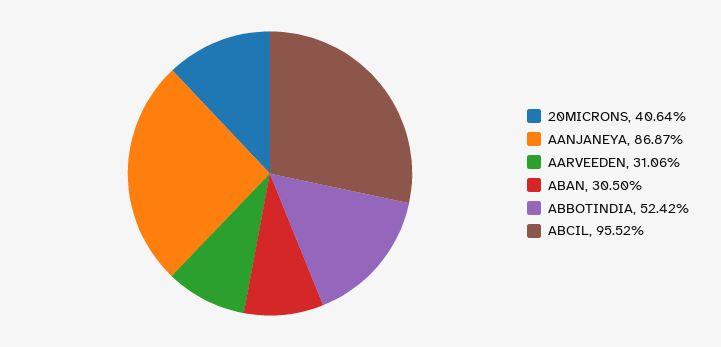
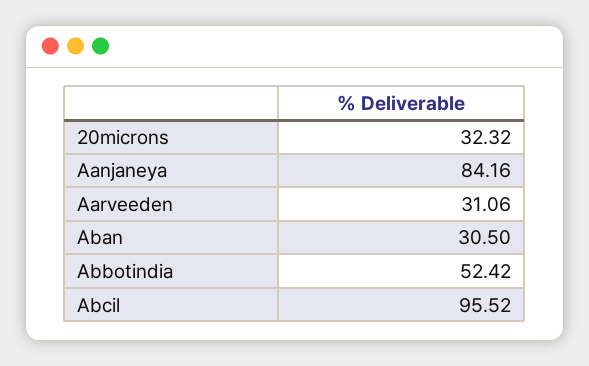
20MICRONS: 40.64 -> 32.32
AANJANEYA: 86.87 -> 84.16

